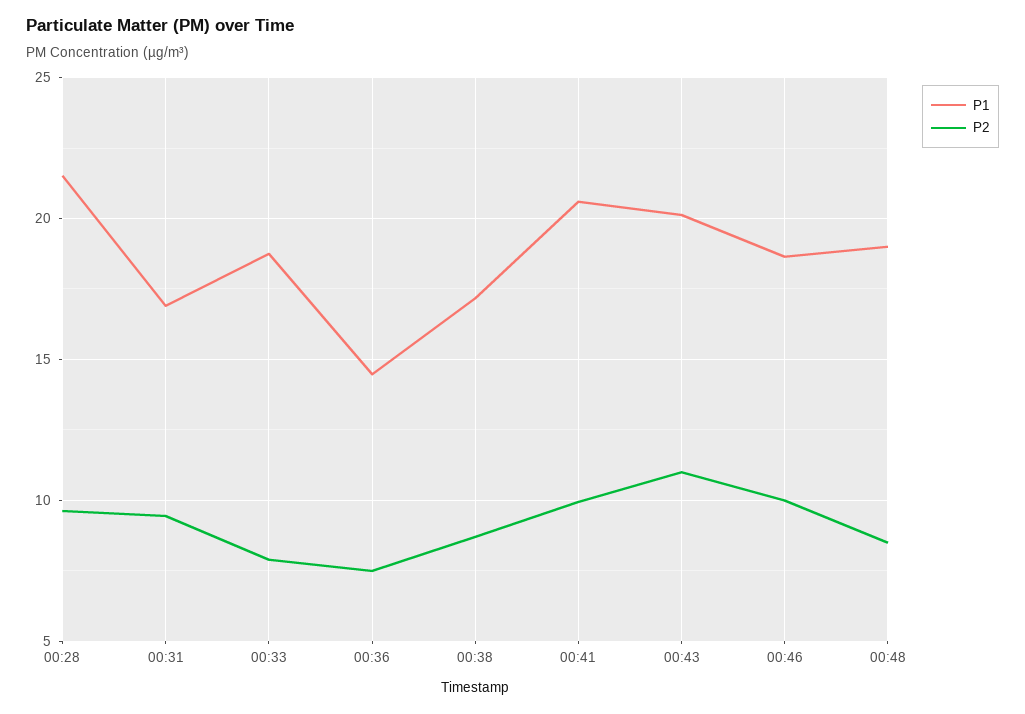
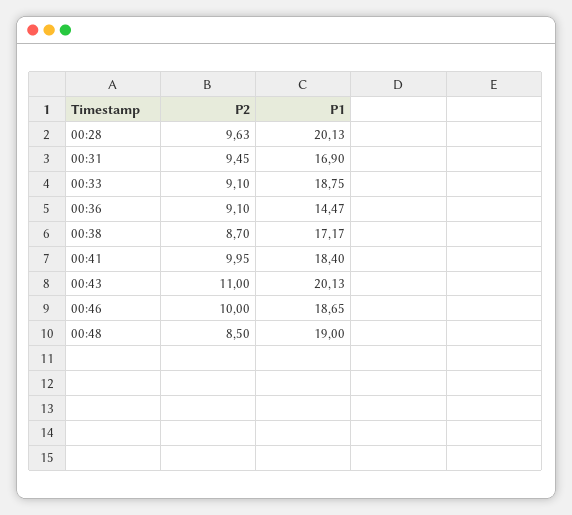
P1, 00:28: 21.5 -> 20.13
P2, 00:33: 8 -> 9.1
P2, 00:36: 7.5 -> 9.1
P1, 00:41: 20.5 -> 18.4

